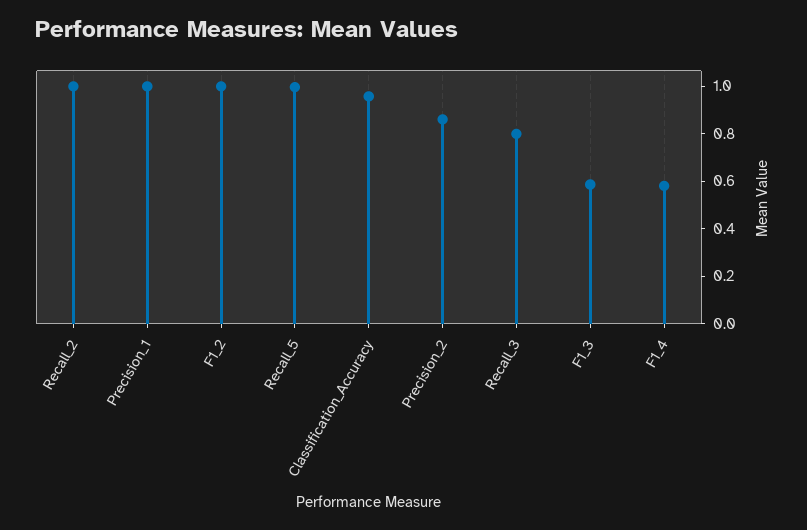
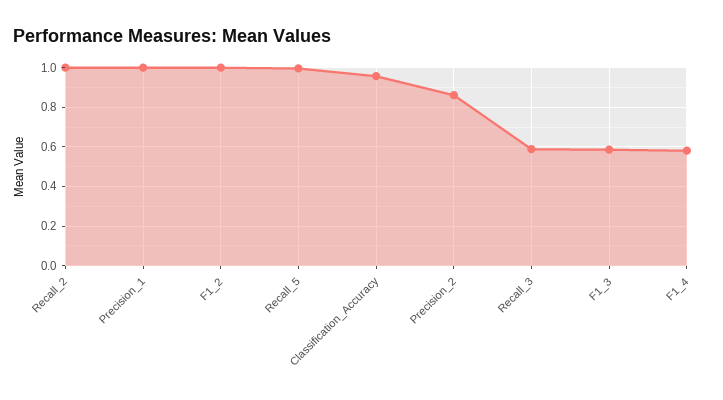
Recall_3: 0.8 -> 0.6

